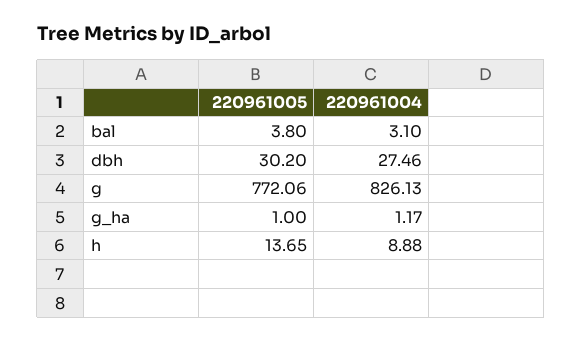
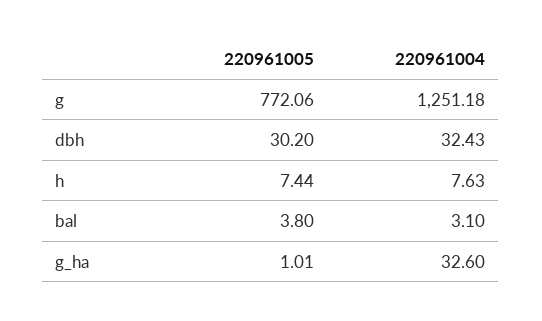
220961004, dbh: 27.46 -> 32.43
220961004, g: 826.13 -> 1251.18
220961005, g_ha: 1 -> 1.01
220961004, g_ha: 1.17 -> 32.6
220961005, h: 13.65 -> 7.44
220961004, h: 8.88 -> 7.63

